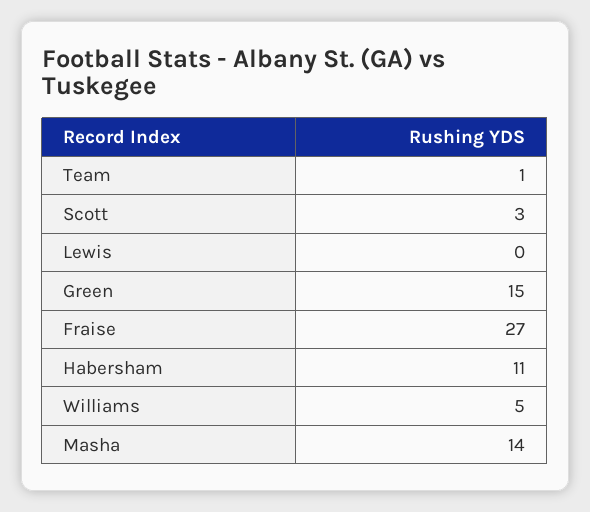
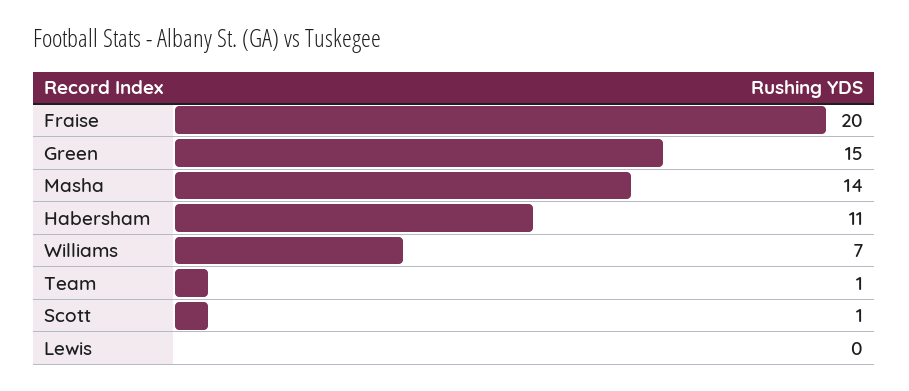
Scott: 3 -> 1
Fraise: 27 -> 20
Williams: 5 -> 7

